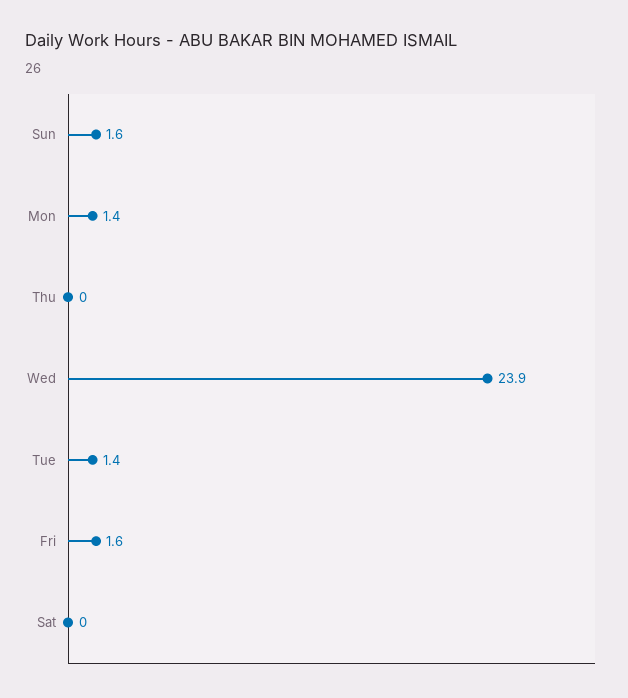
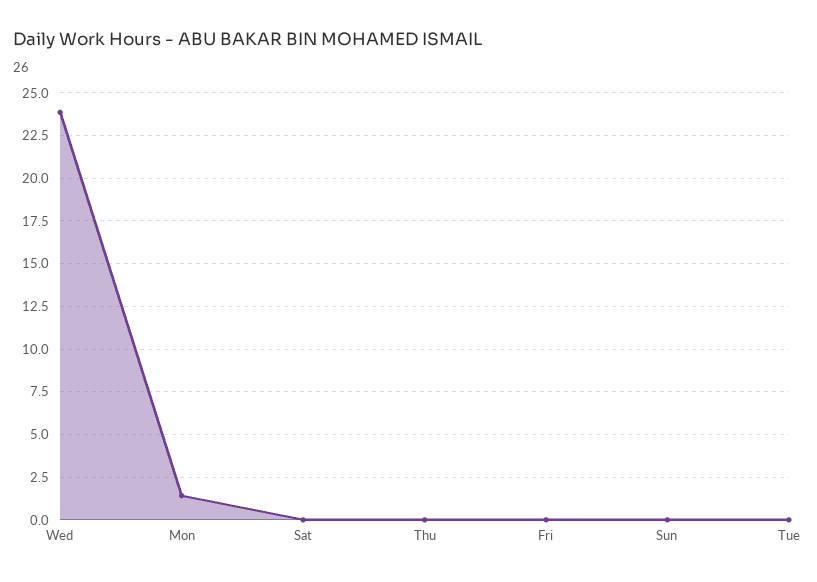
Sun: 1.6 -> 0
Tue: 1.4 -> 0
Fri: 1.6 -> 0

